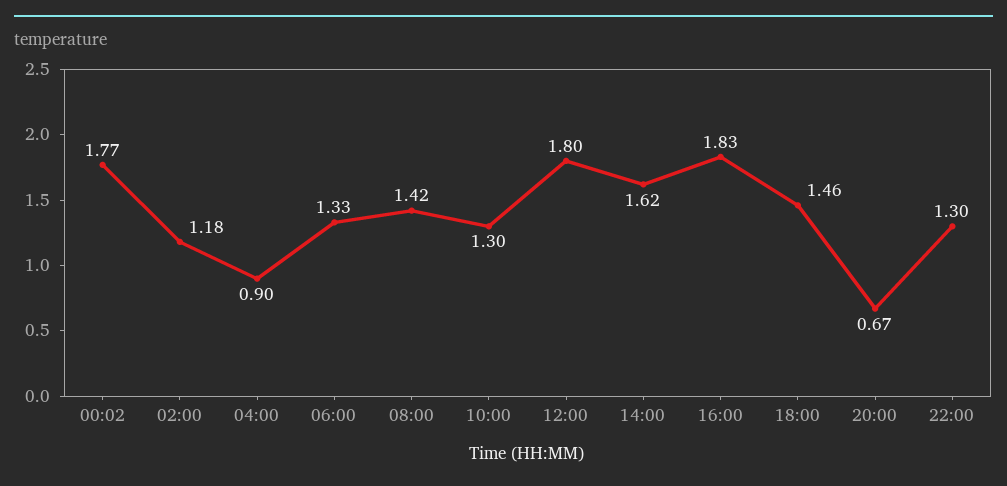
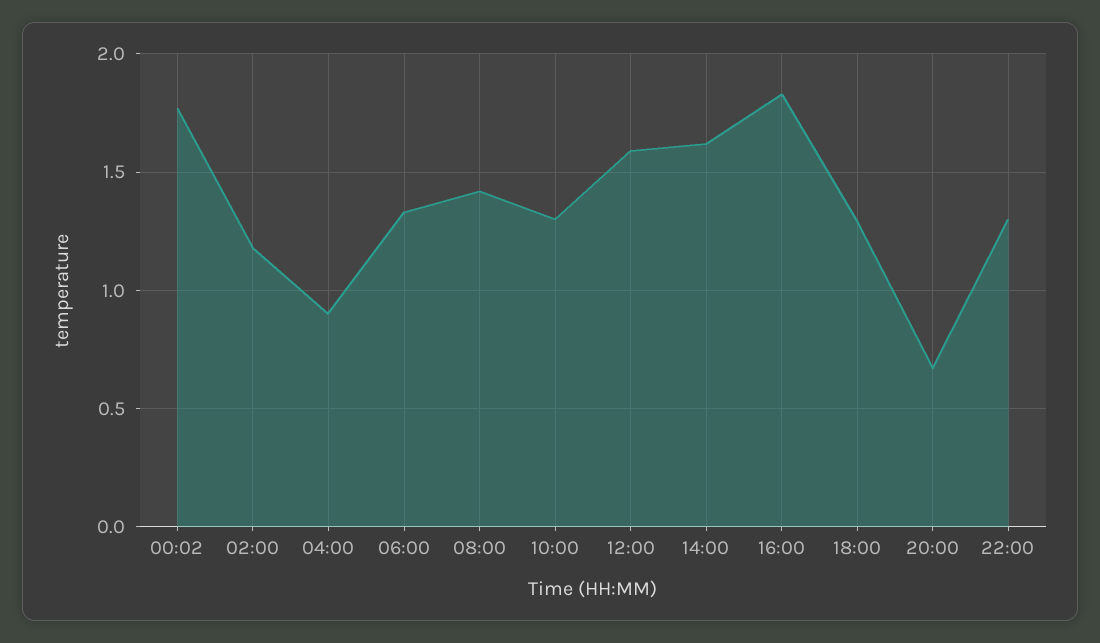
12:00: 1.8 -> 1.6
18:00: 1.46 -> 1.3

